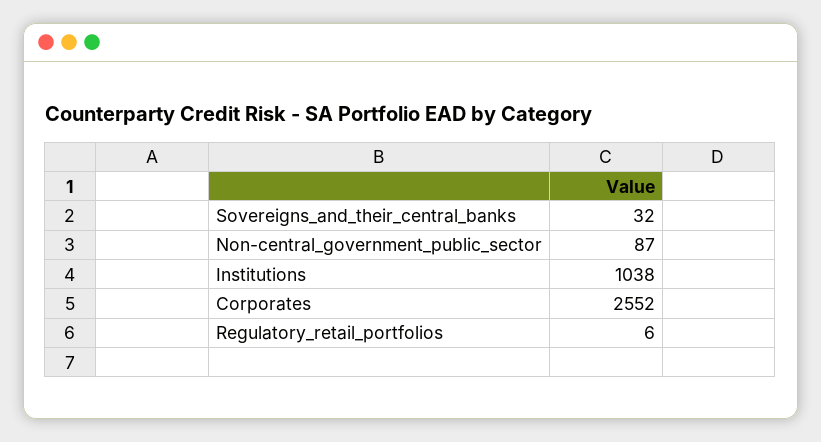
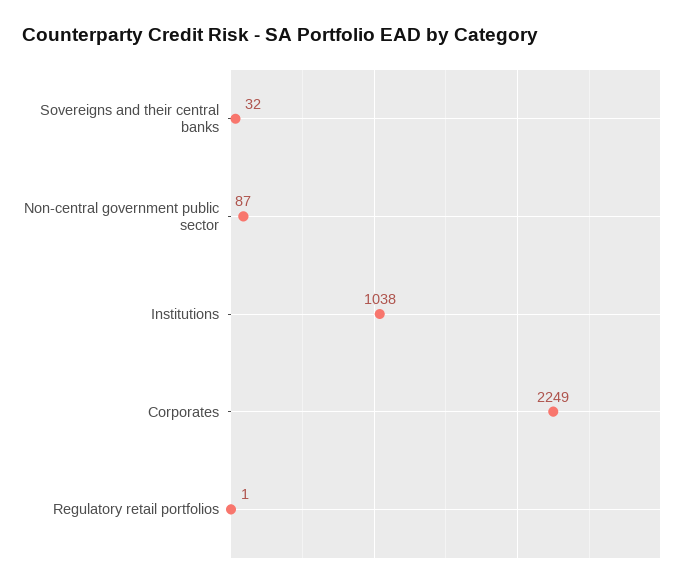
Corporates: 2552 -> 2249
Regulatory_retail_portfolios: 6 -> 1

